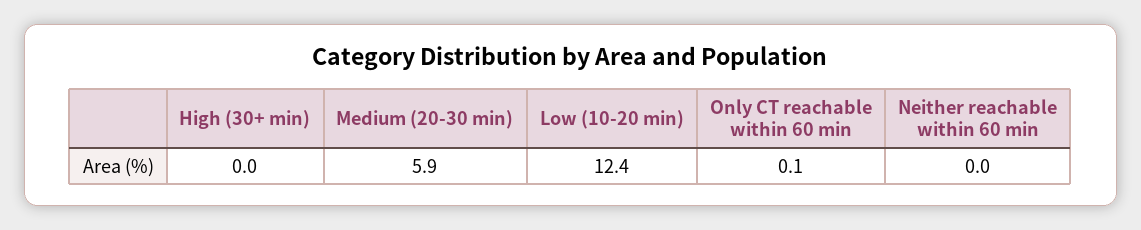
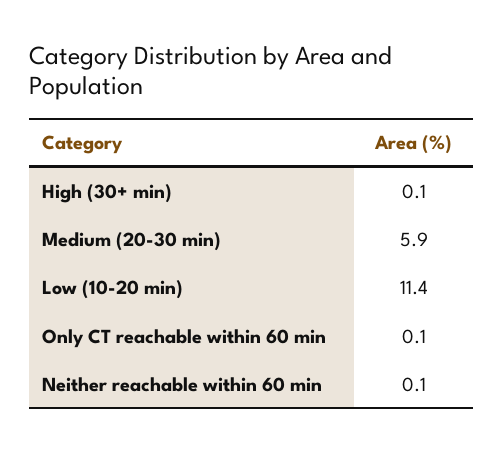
High (30+ min): 0 -> 0.1
Low (10-20 min): 12.4 -> 11.4
Neither reachable within 60 min: 0 -> 0.1

